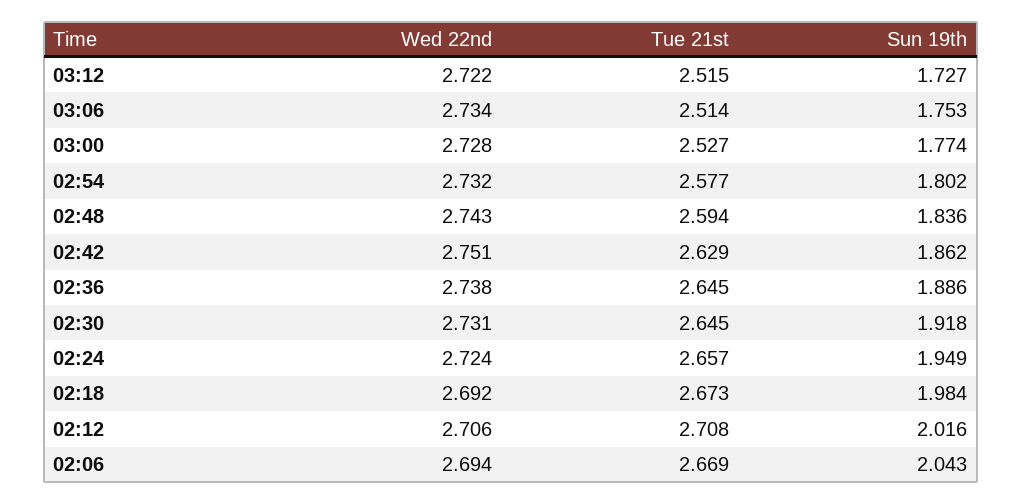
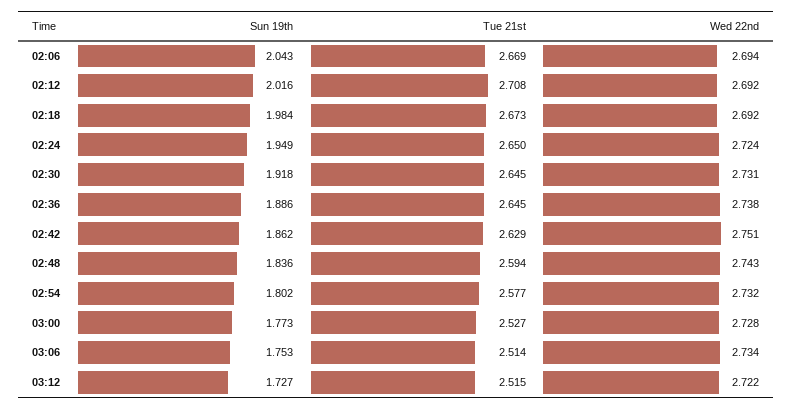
Sun 19th, 03:00: 1.774 -> 1.773
Tue 21st, 02:24: 2.657 -> 2.65
Wed 22nd, 02:12: 2.706 -> 2.692

